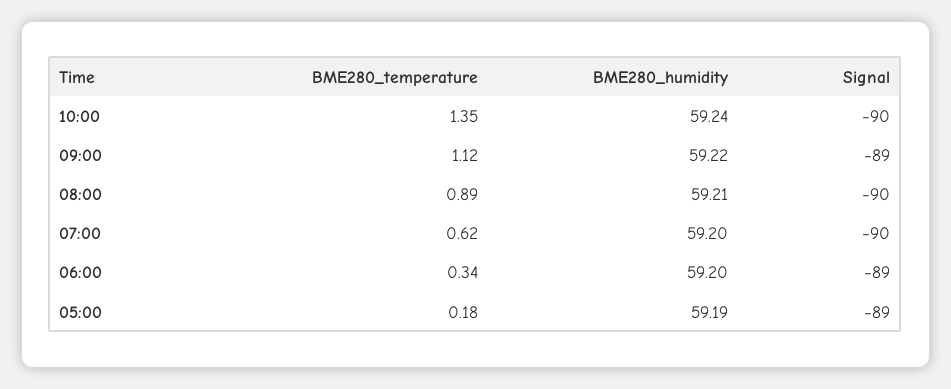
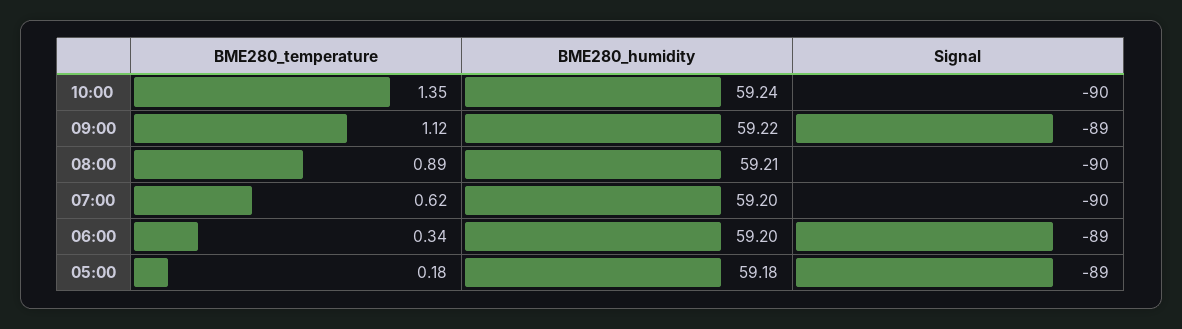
BME280_humidity, 05:00: 59.19 -> 59.18

